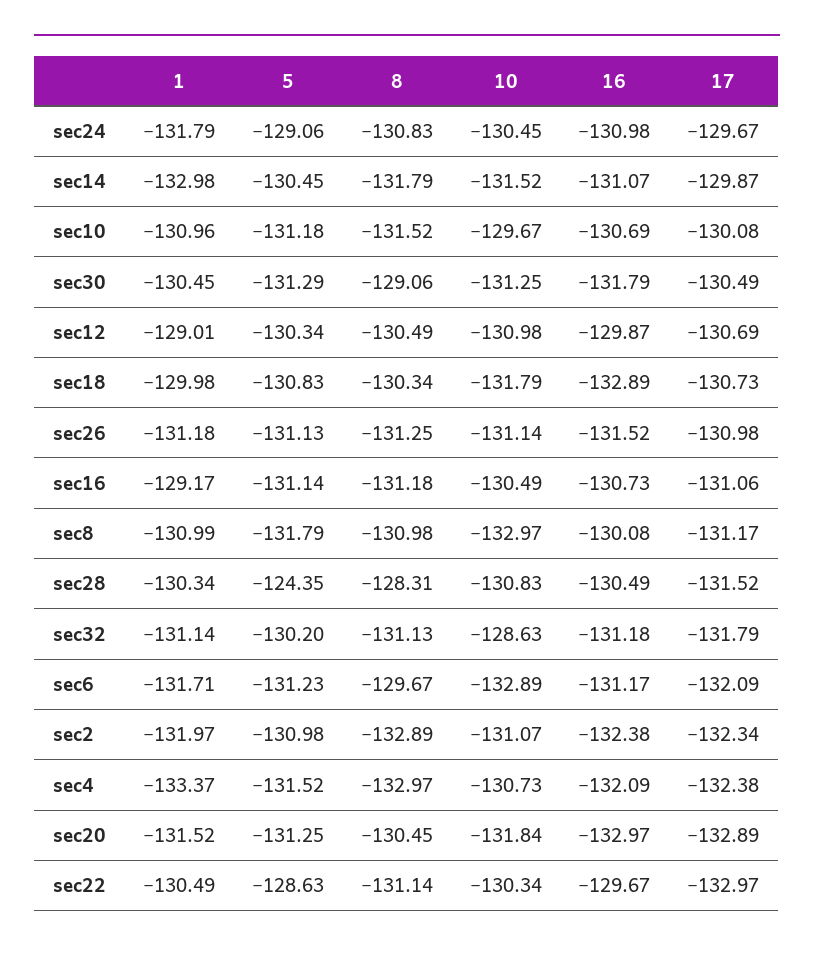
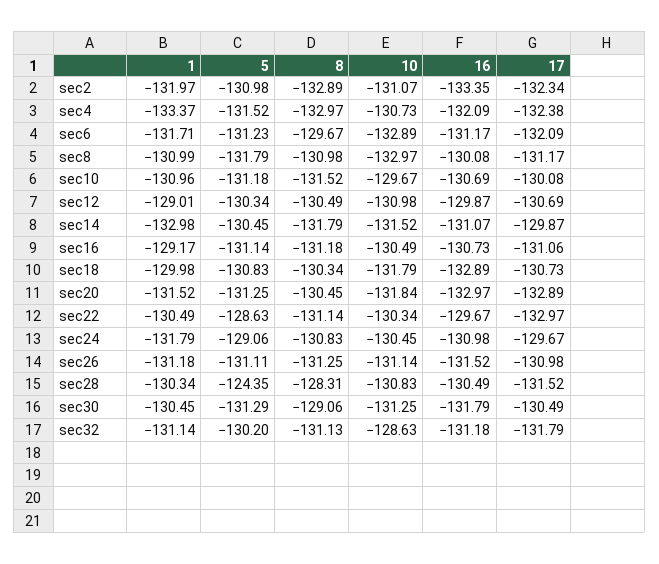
5, sec26: -131.13 -> -131.11
16, sec2: -132.38 -> -133.35

